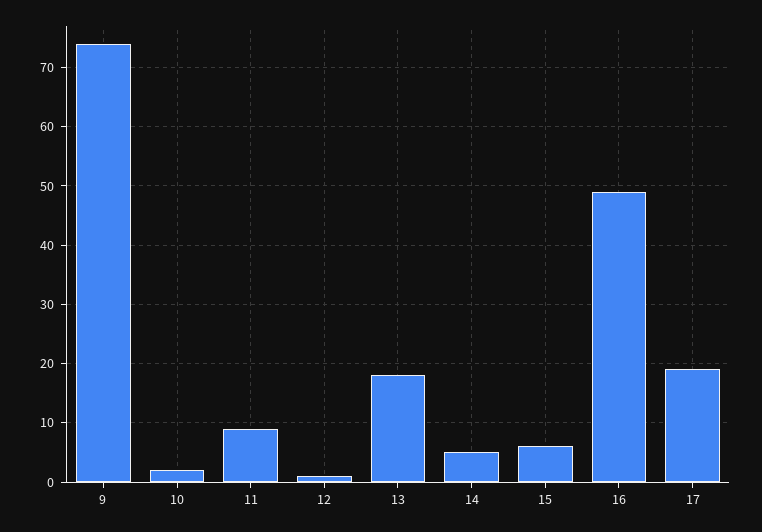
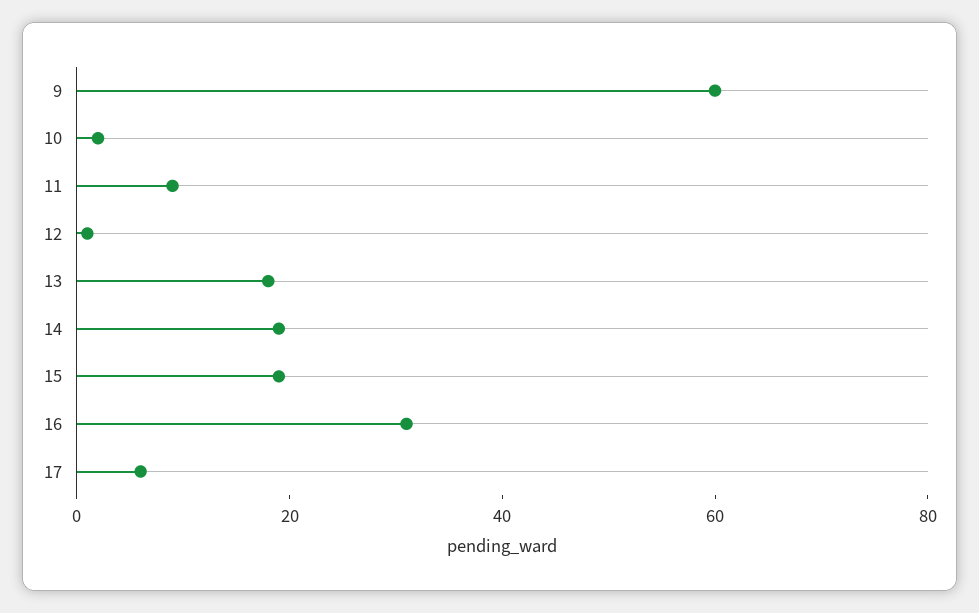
9: 75 -> 60
14: 5 -> 20
15: 5 -> 20
16: 50 -> 30
17: 20 -> 5

